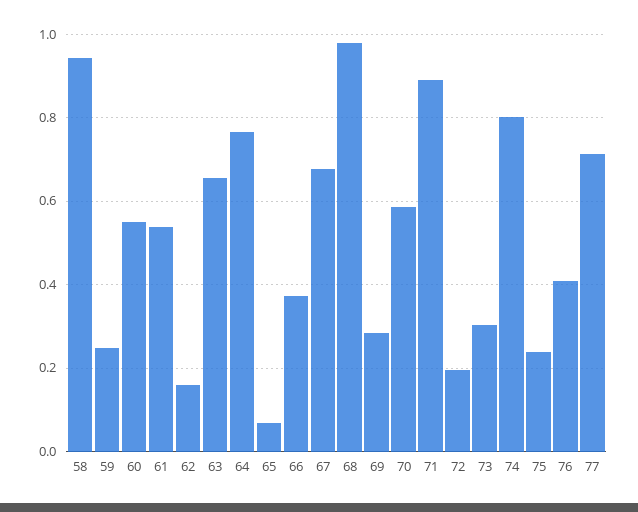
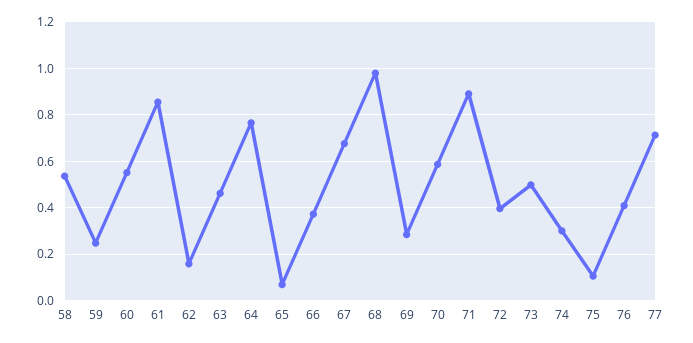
58: 0.94 -> 0.55
61: 0.54 -> 0.85
63: 0.66 -> 0.45
72: 0.2 -> 0.4
73: 0.3 -> 0.5
74: 0.8 -> 0.3
75: 0.24 -> 0.1

